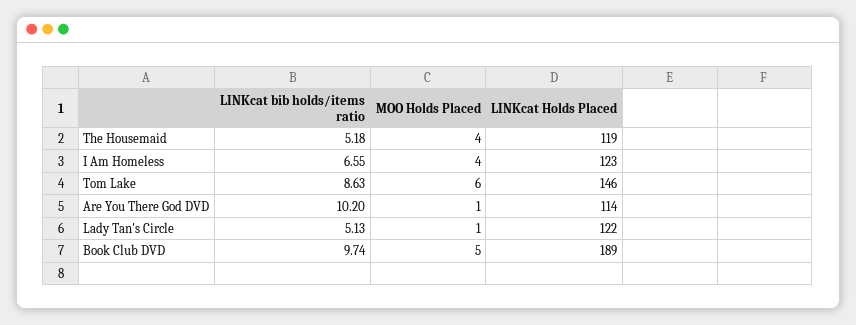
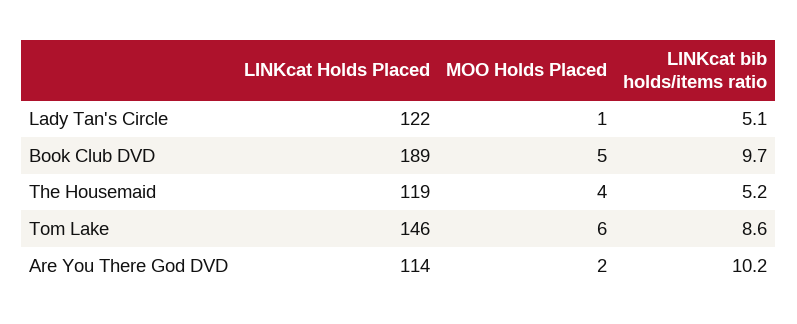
LINKcat bib holds/items ratio, I Am Homeless: 6.55 -> none
MOO Holds Placed, I Am Homeless: 4 -> none
LINKcat Holds Placed, I Am Homeless: 123 -> none
MOO Holds Placed, Are You There God DVD: 1 -> 2

